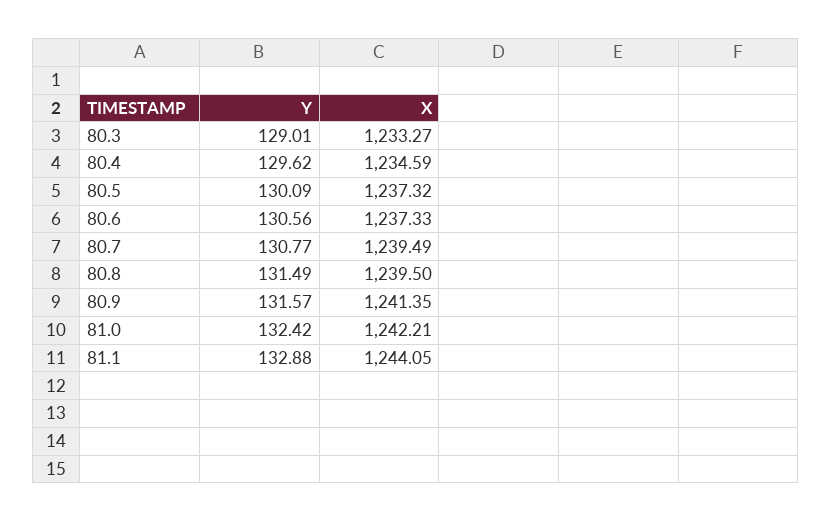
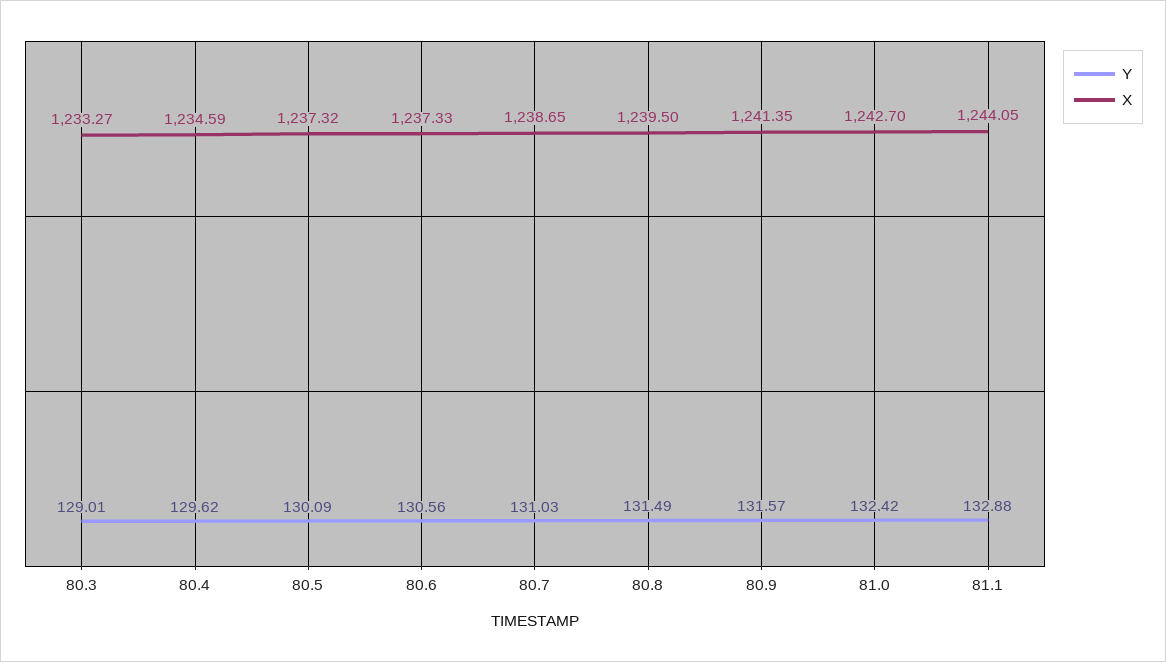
Y, 80.7: 130.77 -> 131.03
X, 80.7: 1239.49 -> 1238.65
X, 81.0: 1242.21 -> 1242.7

